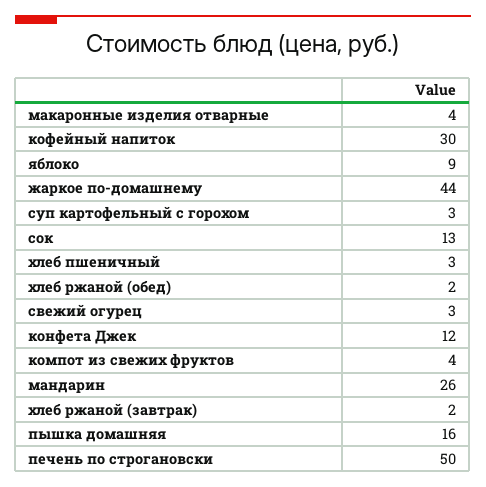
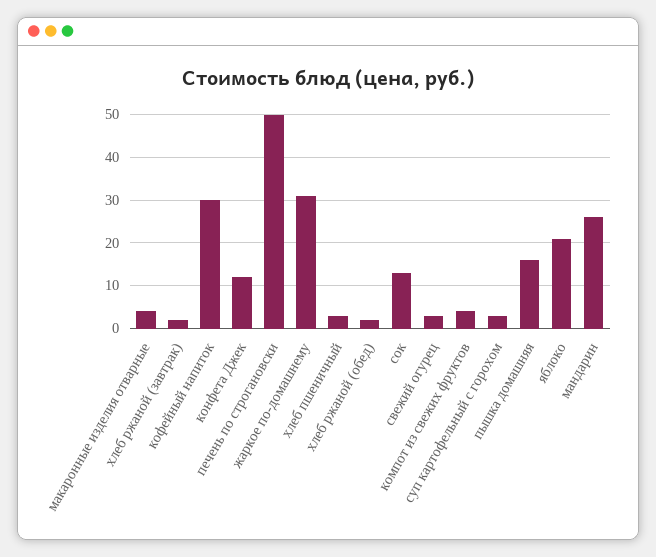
яблоко: 9 -> 20
жаркое по-домашнему: 44 -> 30

